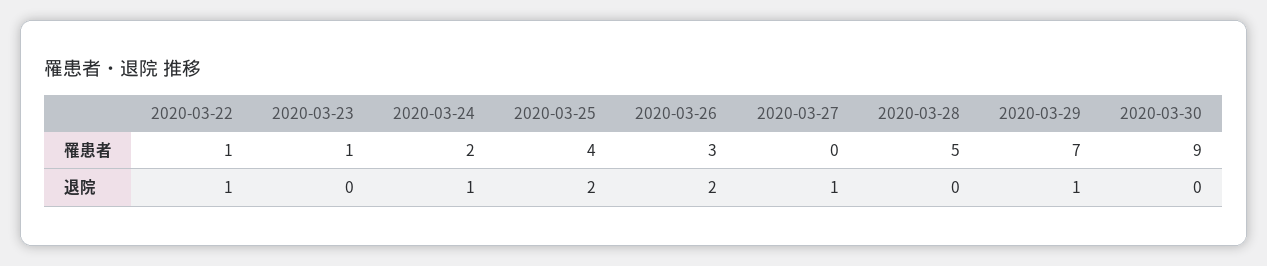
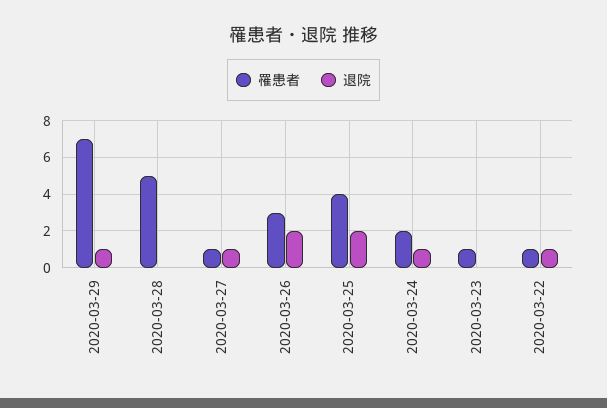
罹患者, 2020-03-27: 0 -> 1
罹患者, 2020-03-30: 9 -> none
退院, 2020-03-30: 0 -> none

